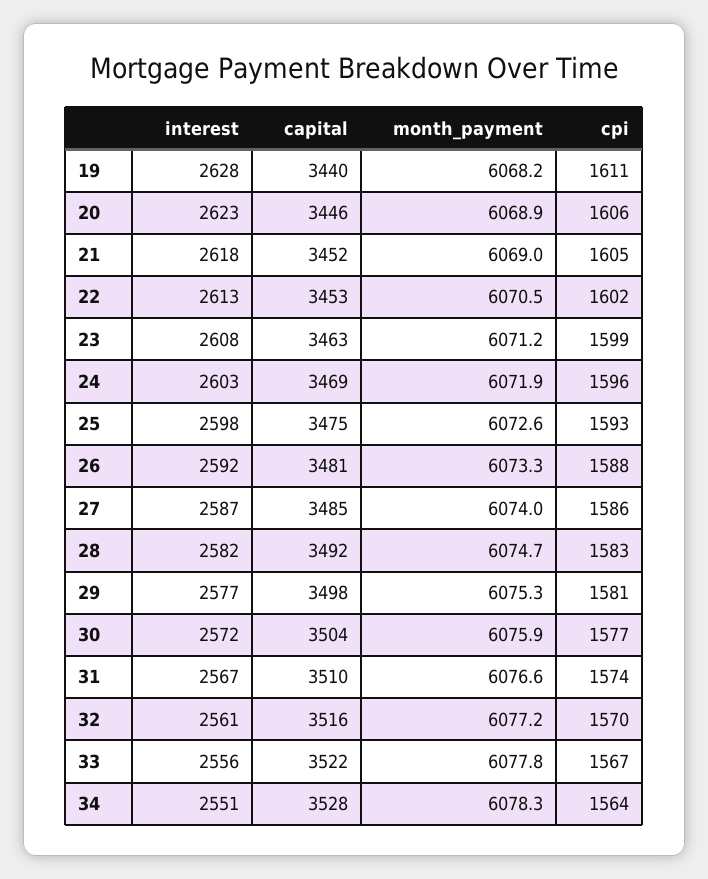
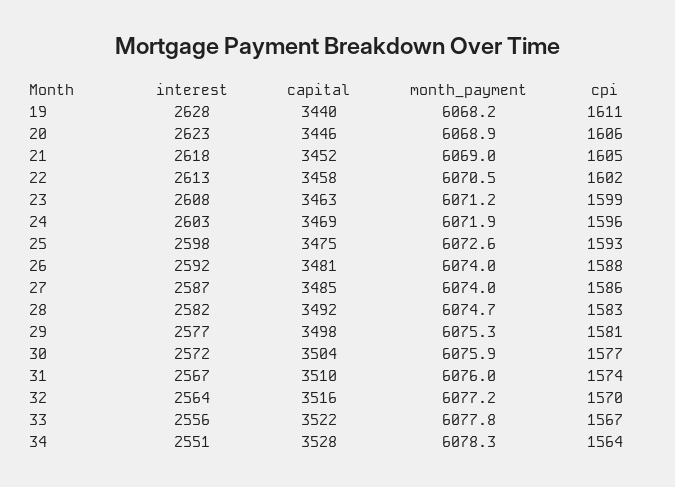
capital, 22: 3453 -> 3458
month_payment, 26: 6073.3 -> 6074
month_payment, 31: 6076.6 -> 6076
interest, 32: 2561 -> 2564

